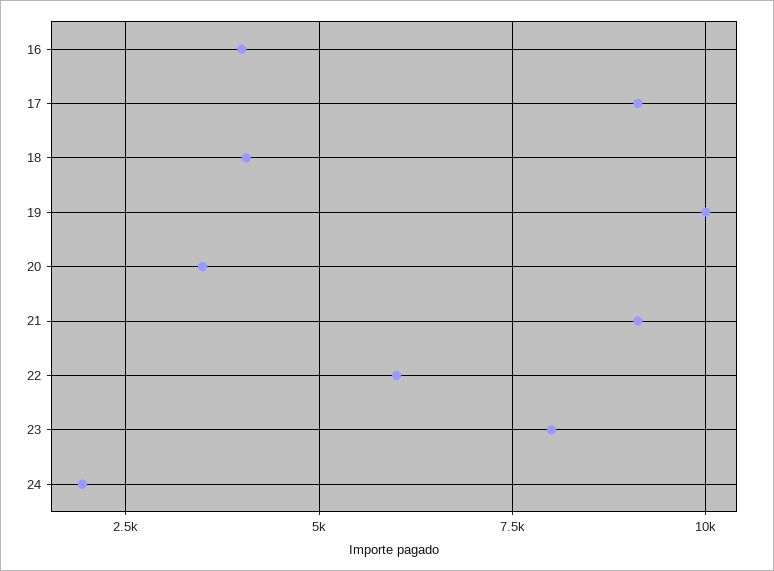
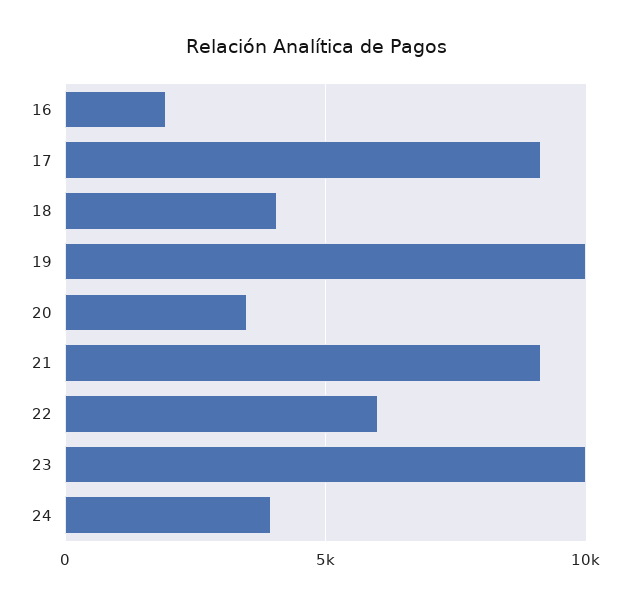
16: 4000 -> 2000
23: 8000 -> 10000
24: 2000 -> 4000

